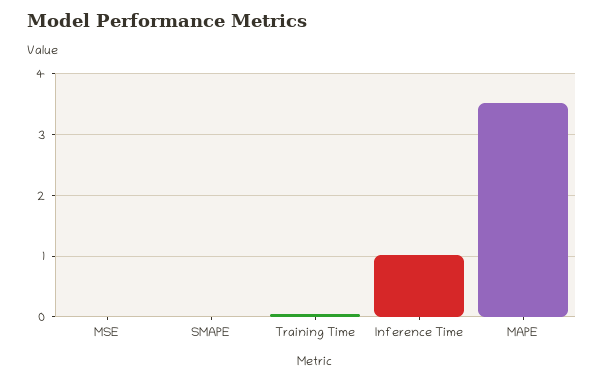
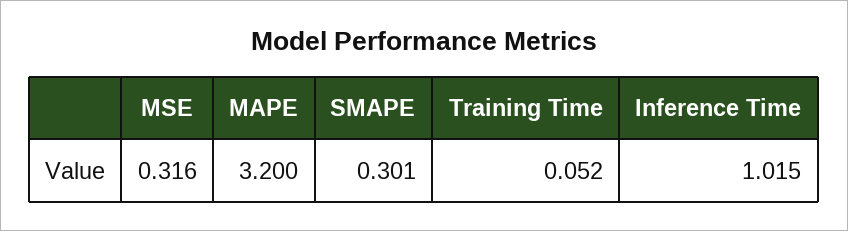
MSE: 0 -> 0.316
SMAPE: 0 -> 0.301
MAPE: 3.5 -> 3.2

